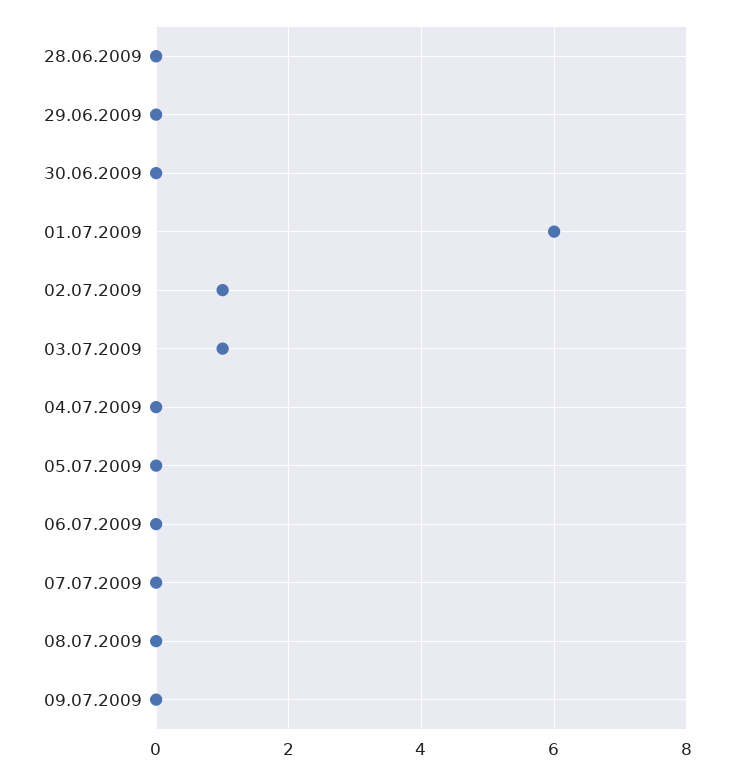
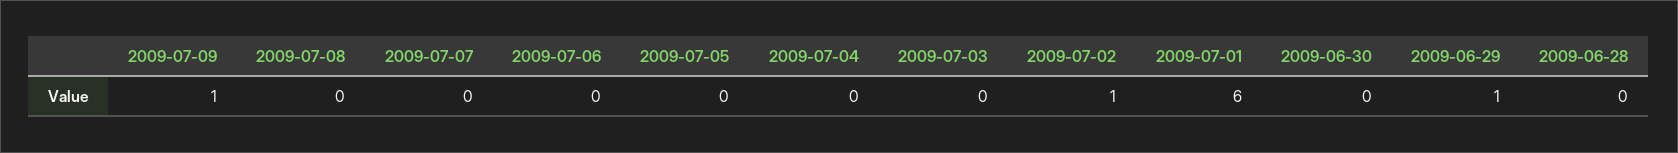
29.06.2009: 0 -> 1
03.07.2009: 1 -> 0
09.07.2009: 0 -> 1

